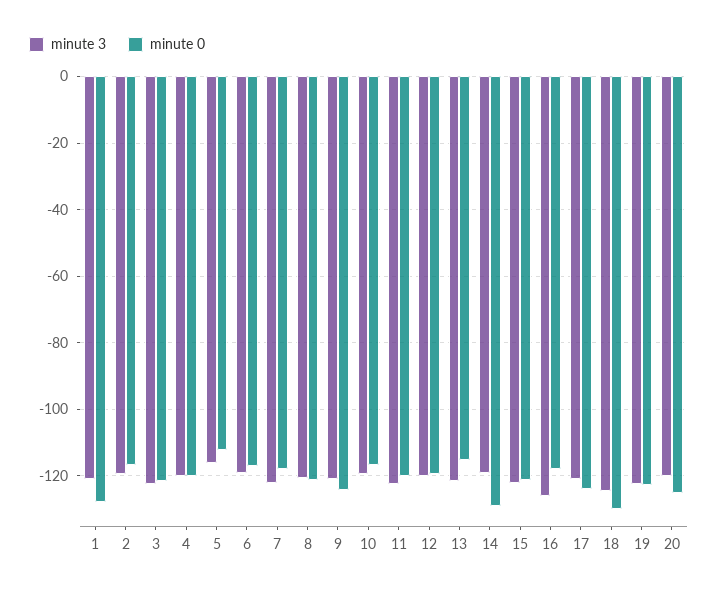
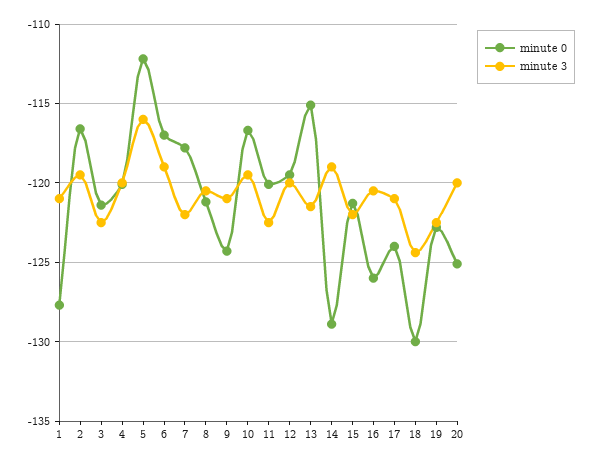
minute 3, 16: -126 -> -120.5
minute 0, 16: -118 -> -126

